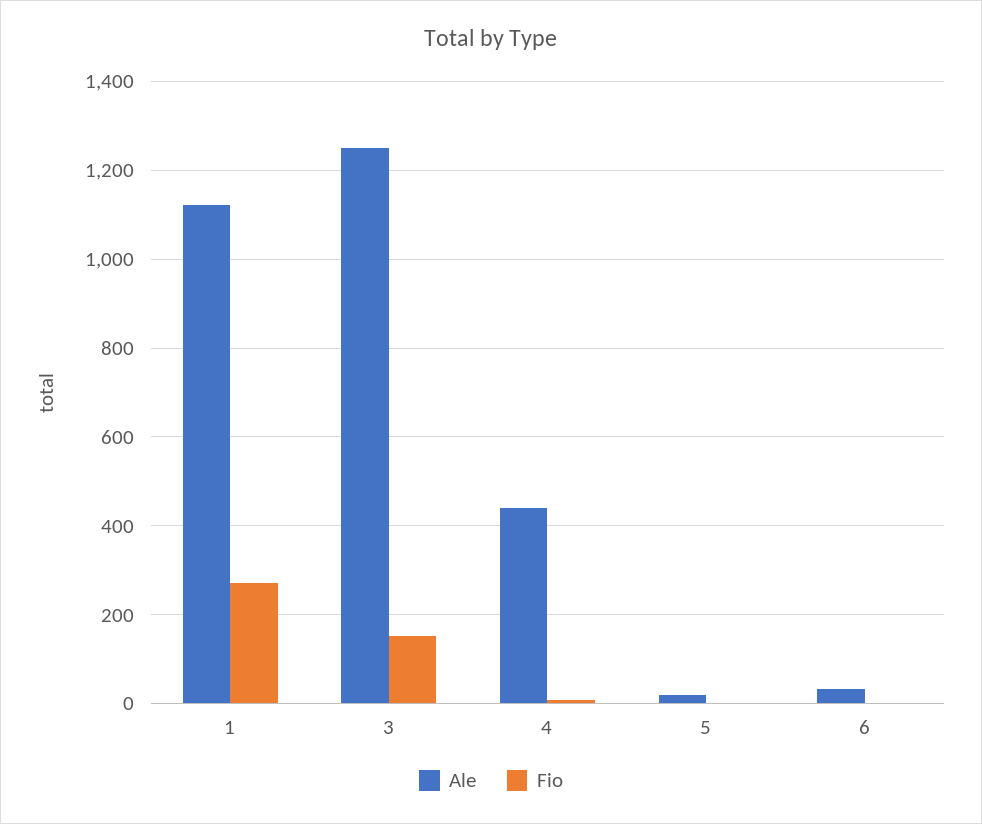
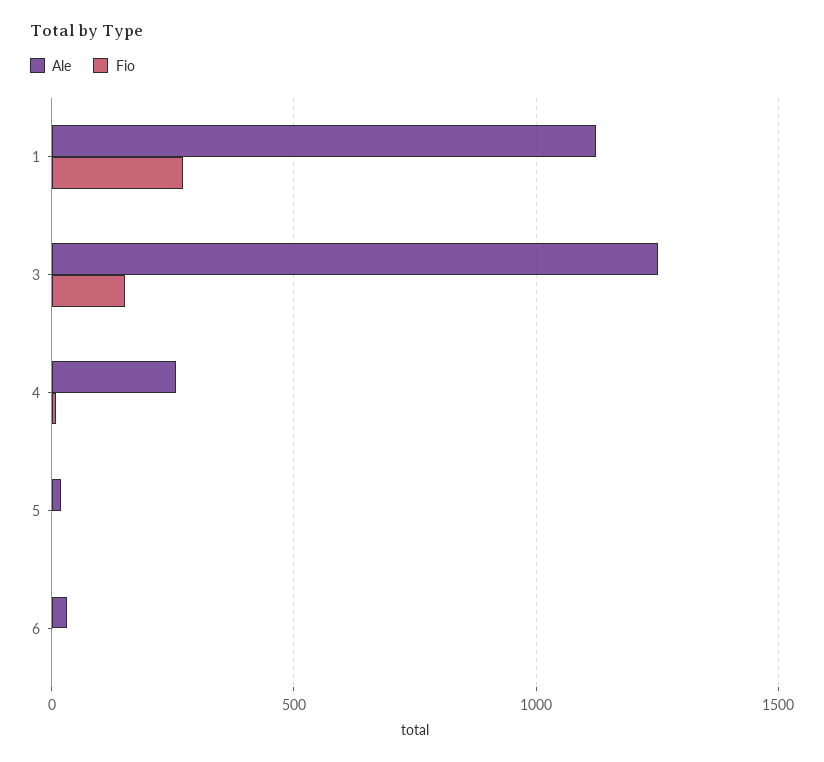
Ale, 4: 440 -> 250

